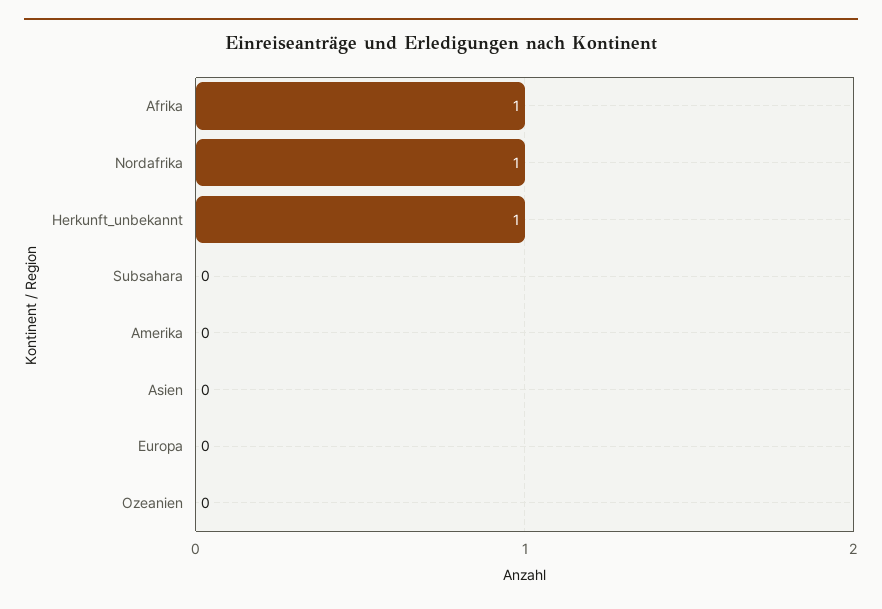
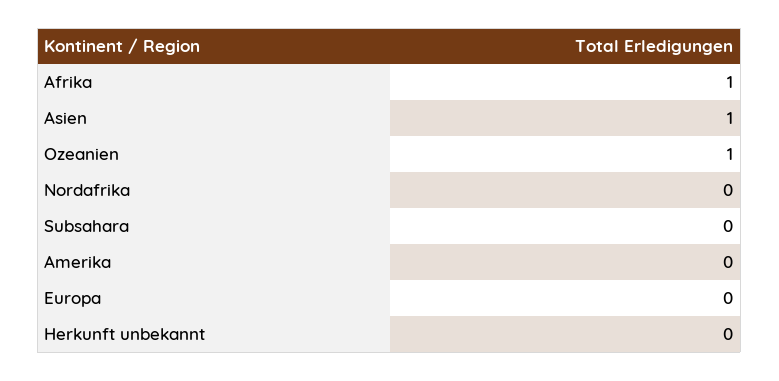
Nordafrika: 1 -> 0
Herkunft_unbekannt: 1 -> 0
Asien: 0 -> 1
Ozeanien: 0 -> 1

